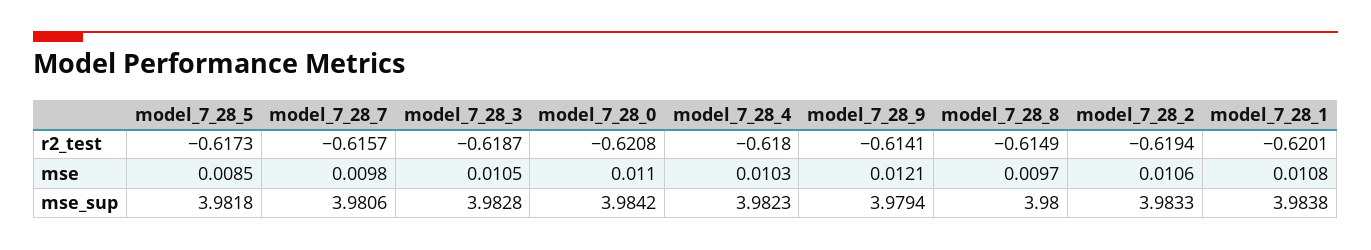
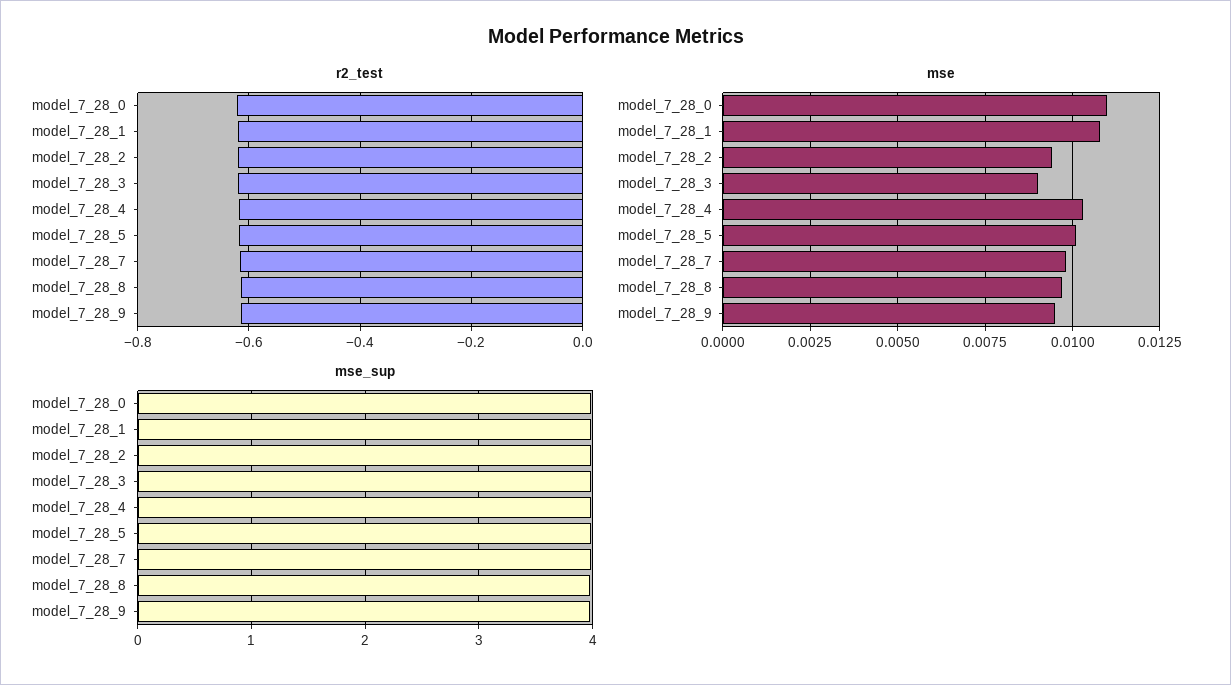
mse, model_7_28_5: 0.0085 -> 0.01
mse, model_7_28_3: 0.0105 -> 0.009
mse, model_7_28_9: 0.0121 -> 0.0095
mse, model_7_28_2: 0.0106 -> 0.0095

